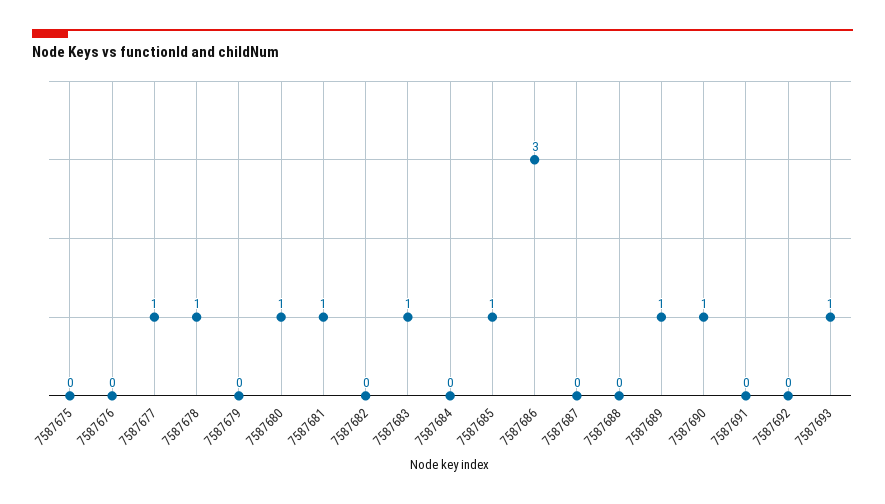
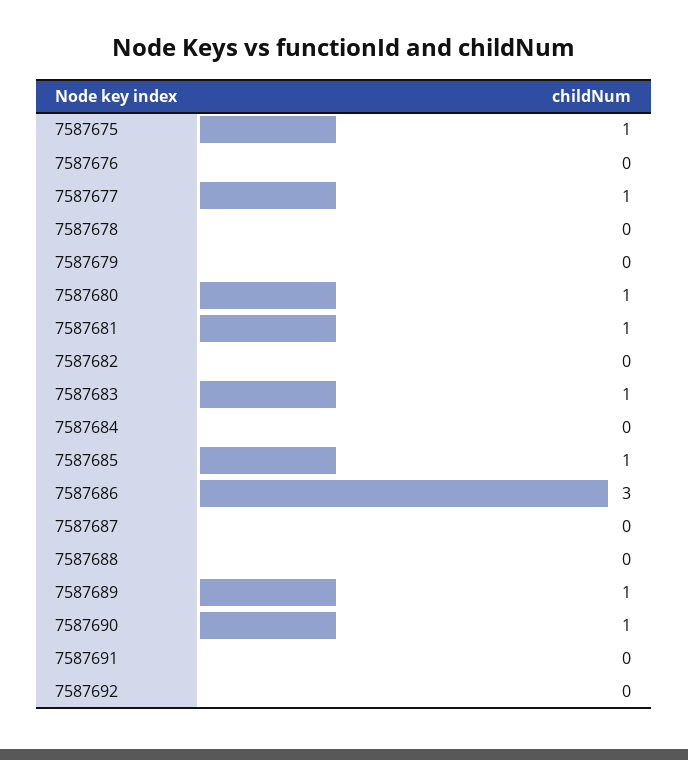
7587675: 0 -> 1
7587678: 1 -> 0
7587693: 1 -> none

